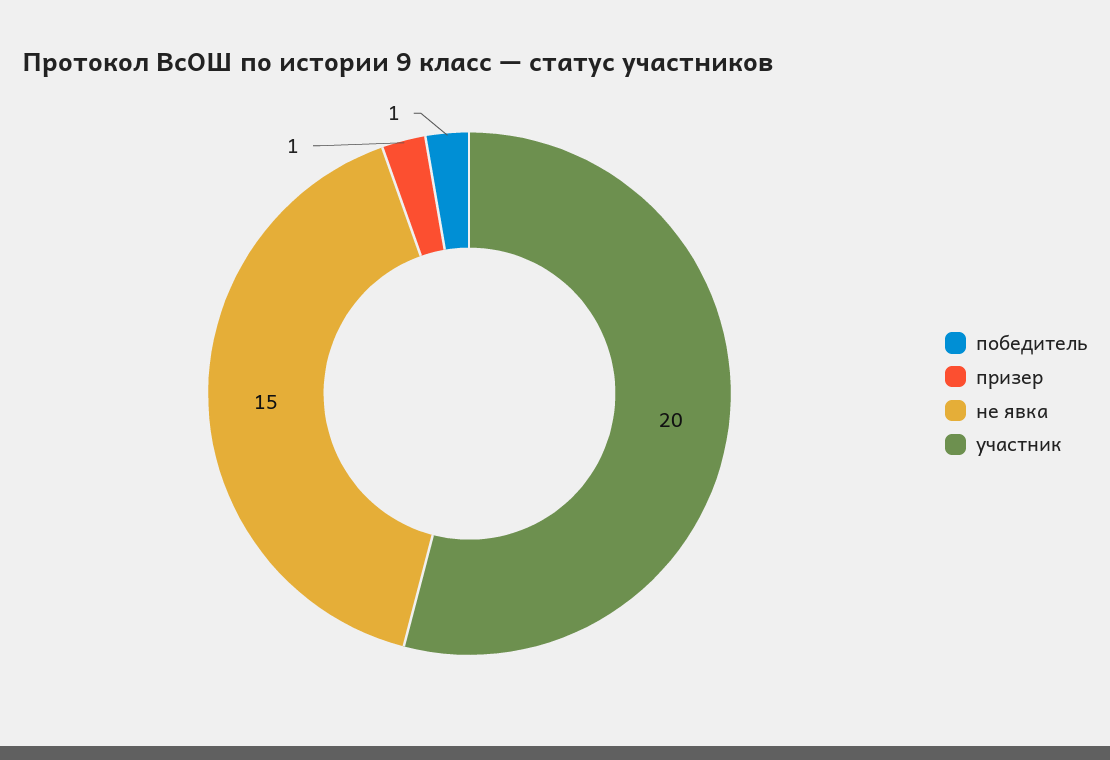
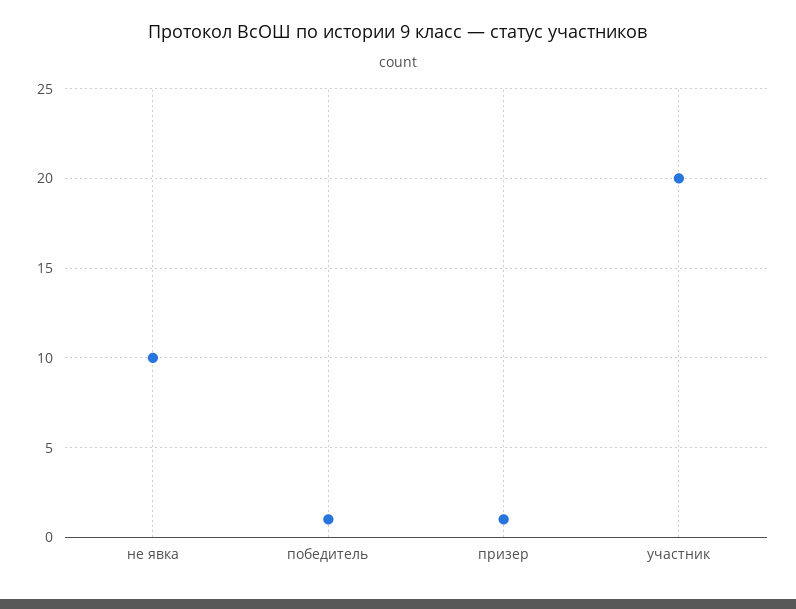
не явка: 15 -> 10

